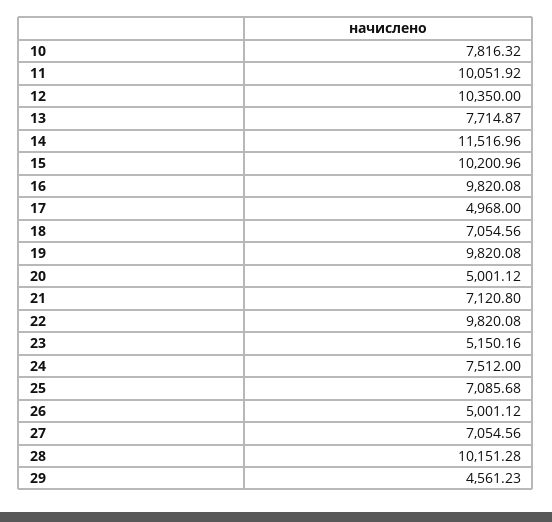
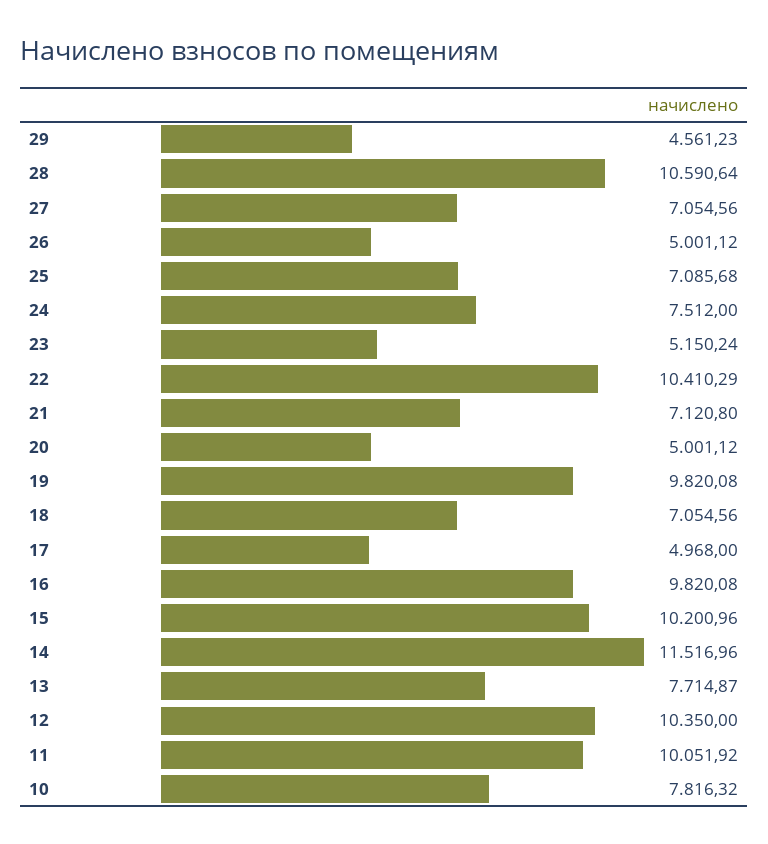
22: 9820.08 -> 10410.29
23: 5150.16 -> 5150.24
28: 10151.28 -> 10590.64

